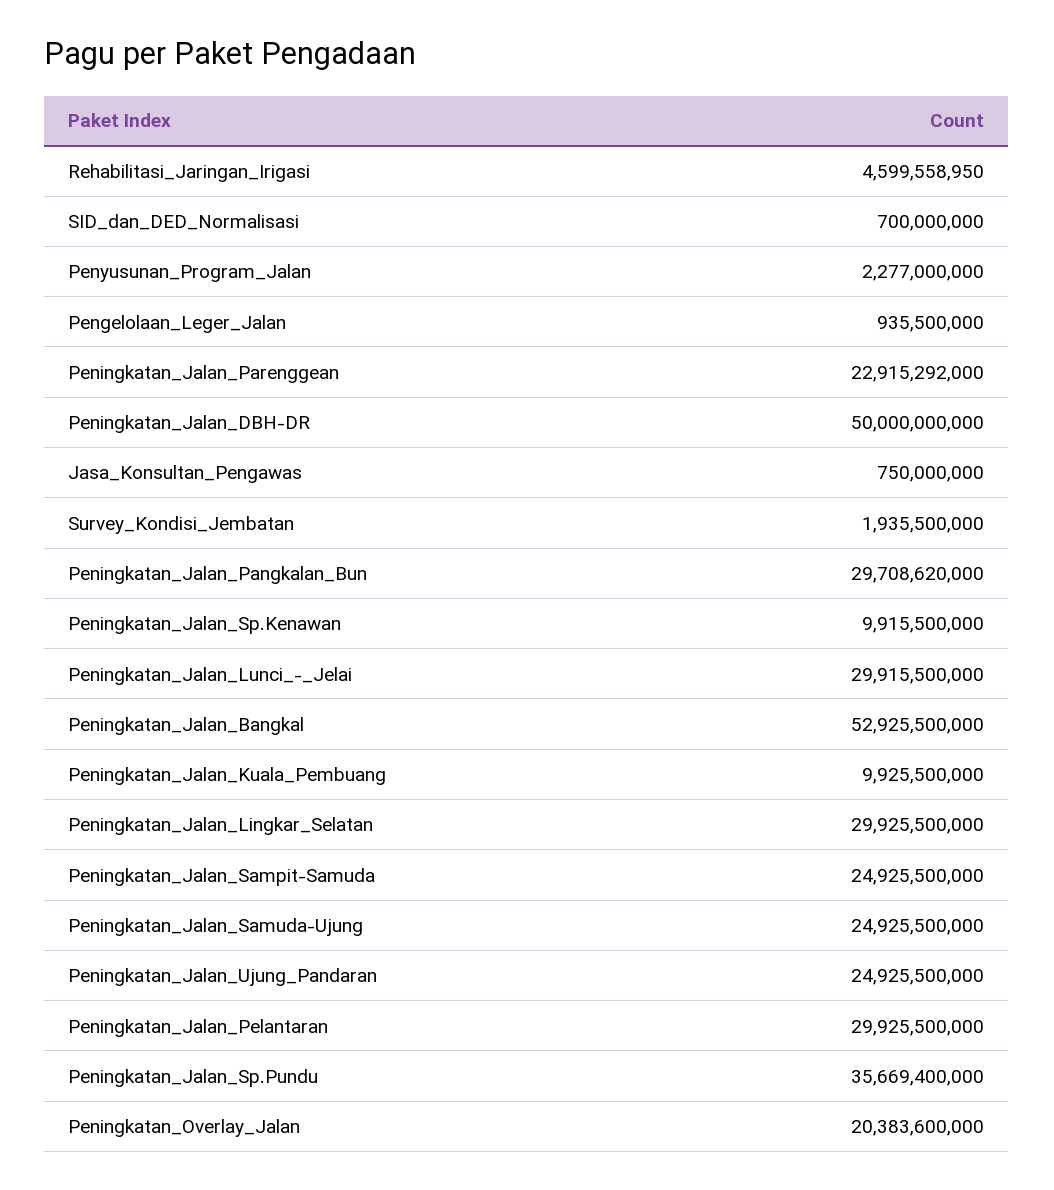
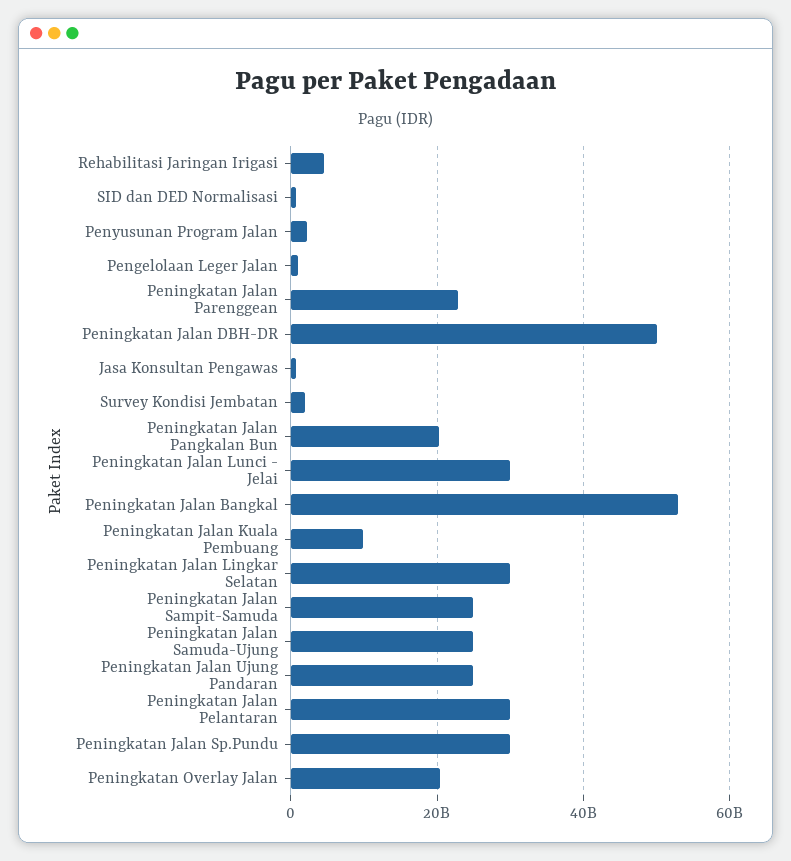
Peningkatan_Jalan_Pangkalan_Bun: 29708620000 -> 20000000000
Peningkatan_Jalan_Sp.Kenawan: 9915500000 -> none
Peningkatan_Jalan_Sp.Pundu: 35669400000 -> 30000000000

